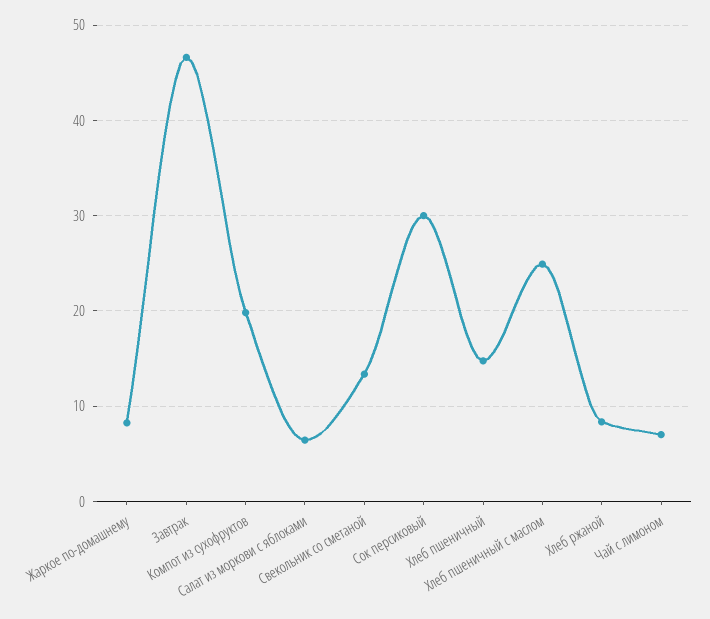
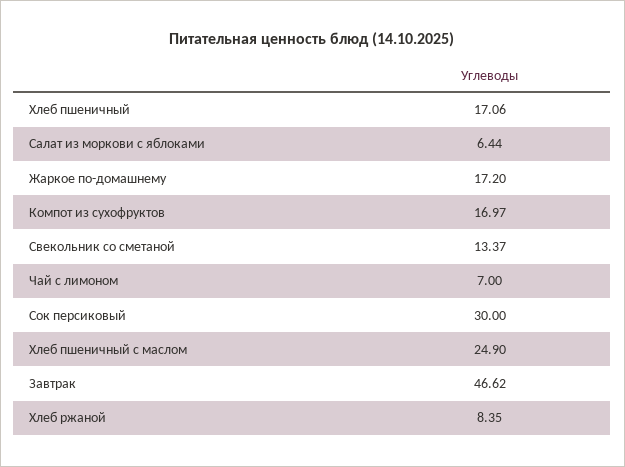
Жаркое по-домашнему: 8 -> 17.2
Компот из сухофруктов: 20 -> 16.97
Хлеб пшеничный: 15 -> 17.06

